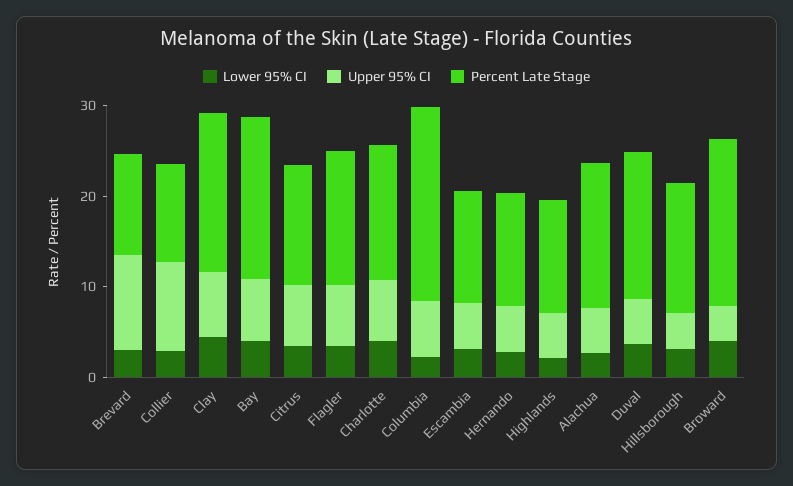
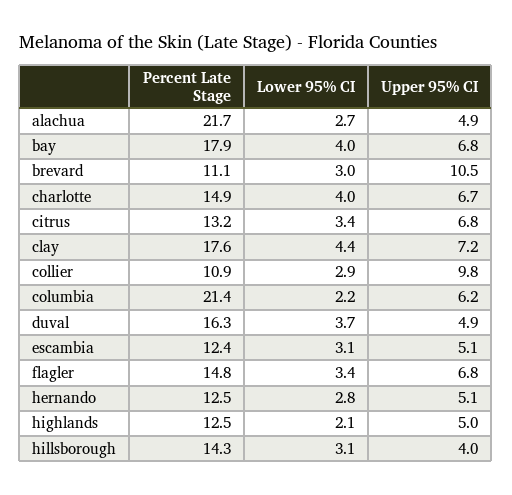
Percent Late Stage, Alachua: 16 -> 21.7
Lower 95% CI, Broward: 4 -> none
Upper 95% CI, Broward: 4 -> none
Percent Late Stage, Broward: 18 -> none

